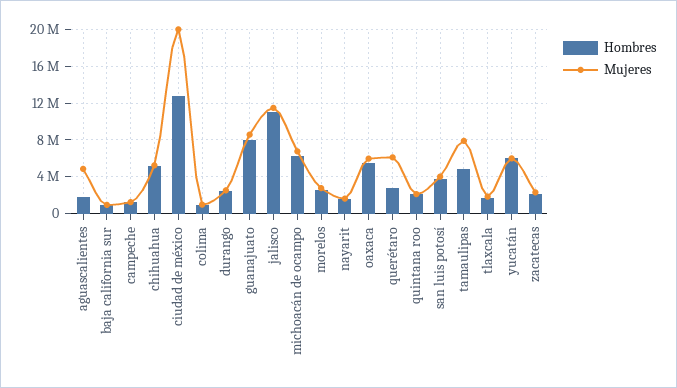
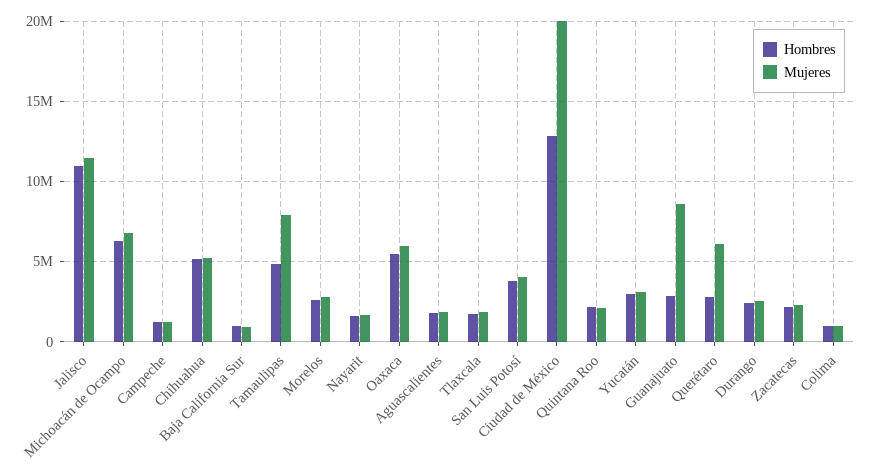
Mujeres, aguascalientes: 5000000 -> 2000000
Hombres, guanajuato: 8000000 -> 3000000
Hombres, yucatán: 6000000 -> 3000000
Mujeres, yucatán: 6000000 -> 3000000

